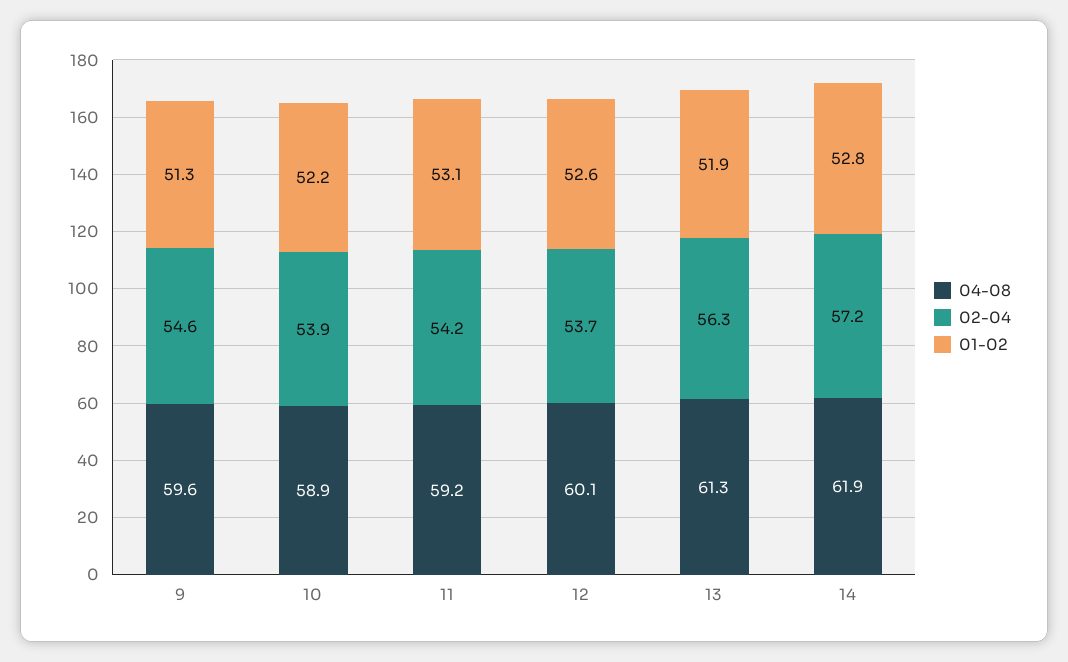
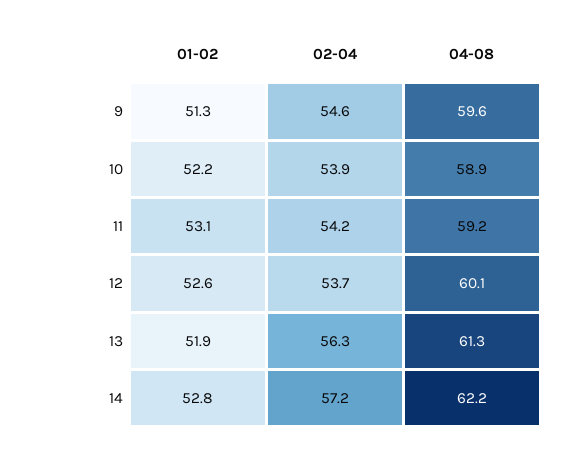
04-08, 14: 61.9 -> 62.2

